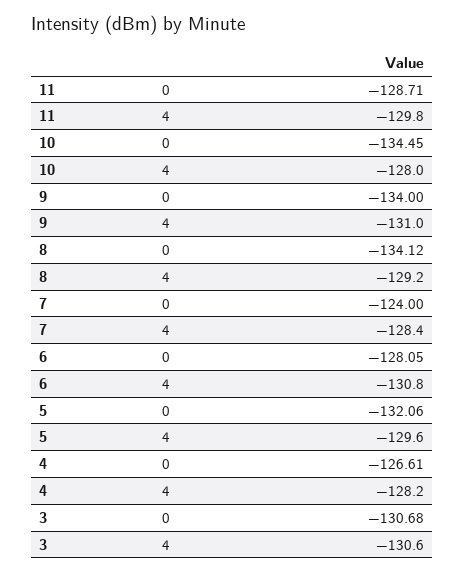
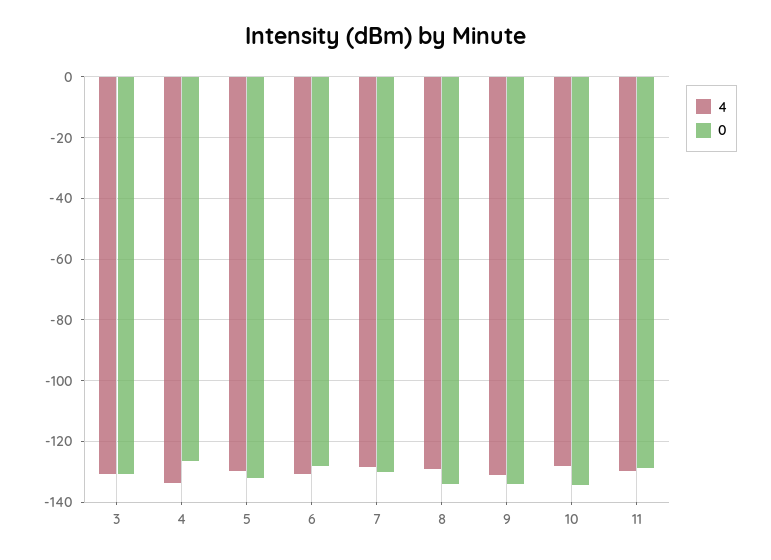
0, 7: -124 -> -130
4, 4: -128.2 -> -134

